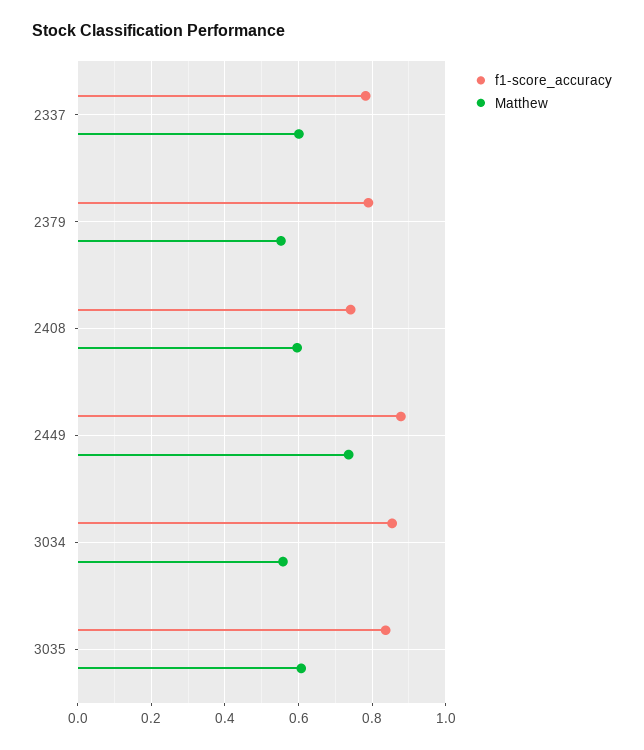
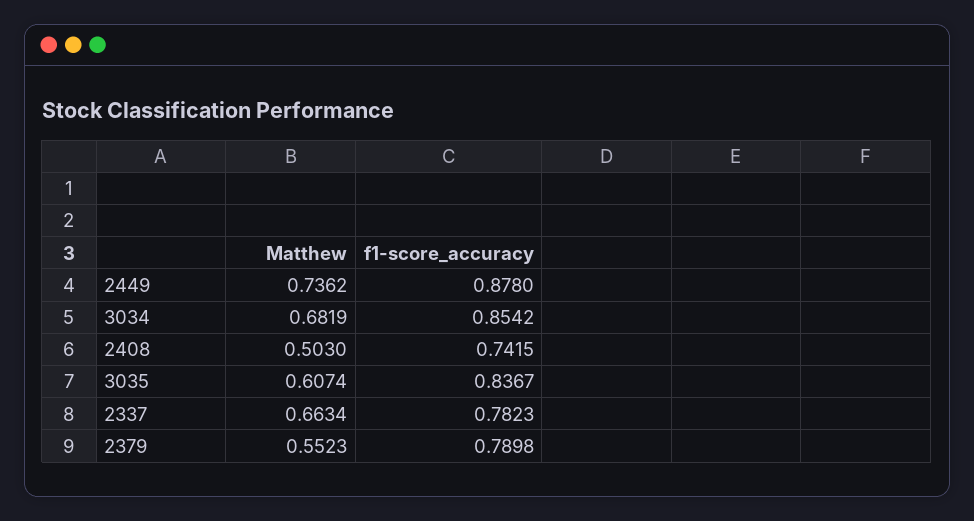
Matthew, 2337: 0.6 -> 0.6634
Matthew, 2408: 0.6 -> 0.503
Matthew, 3034: 0.56 -> 0.6819

